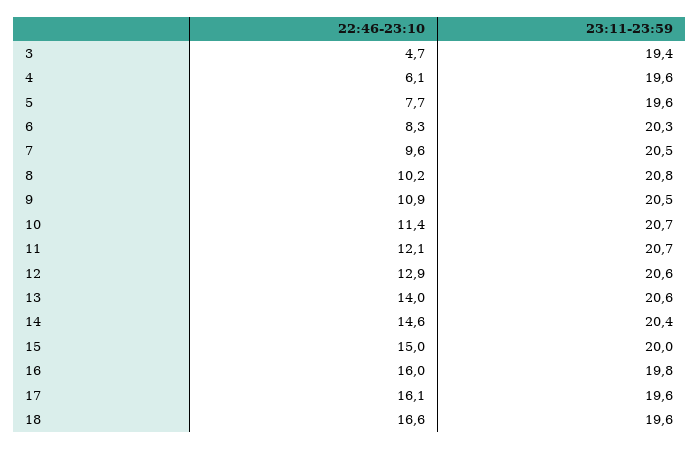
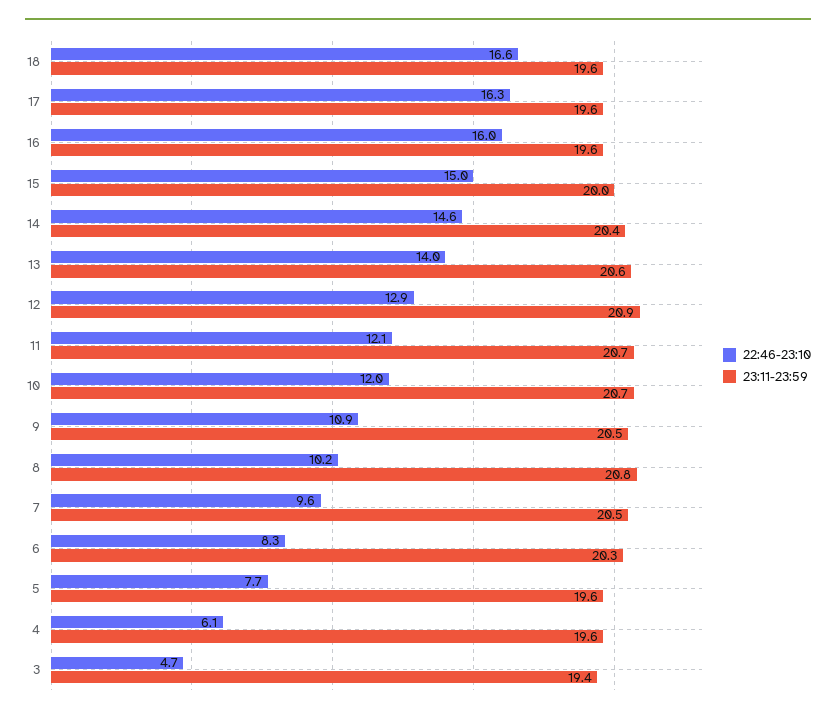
22:46-23:10, 10: 11.4 -> 12
23:11-23:59, 12: 20.6 -> 20.9
23:11-23:59, 16: 19.8 -> 19.6
22:46-23:10, 17: 16.1 -> 16.3

